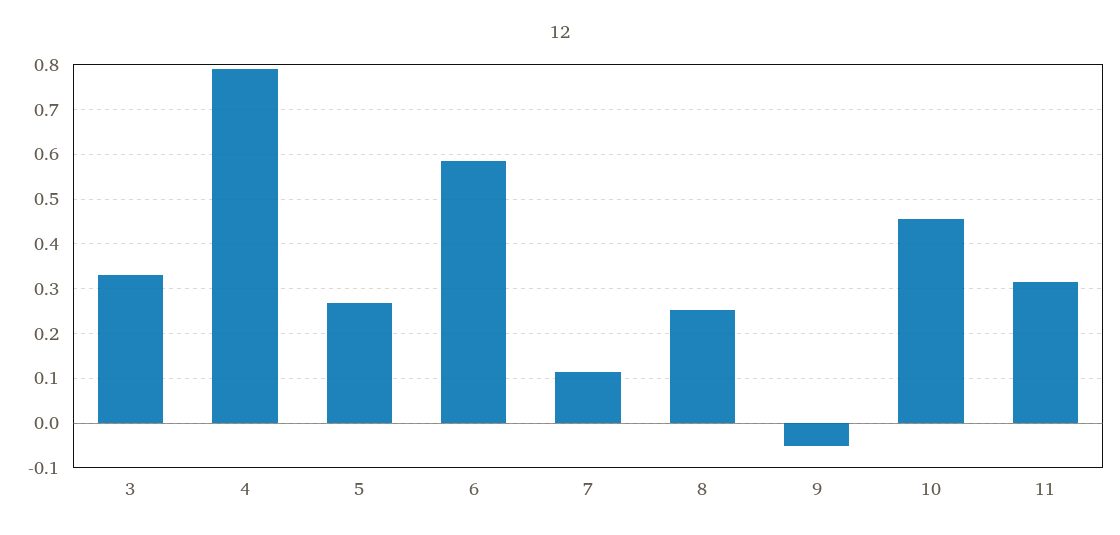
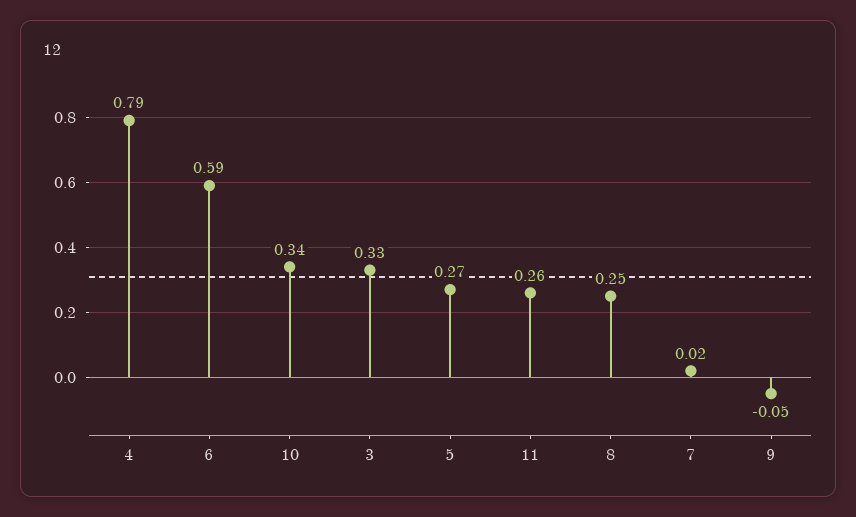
7: 0.12 -> 0.02
10: 0.46 -> 0.34
11: 0.32 -> 0.26

